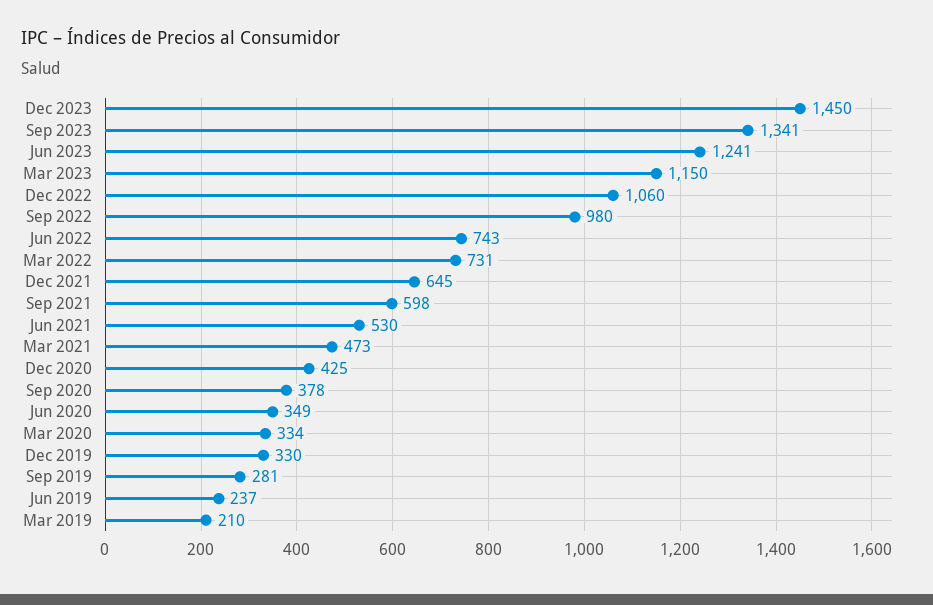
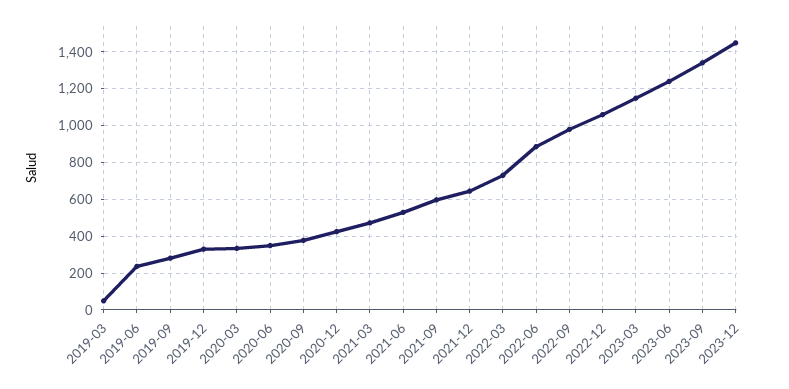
Jun 2022: 743 -> 900
Mar 2019: 210 -> 50

